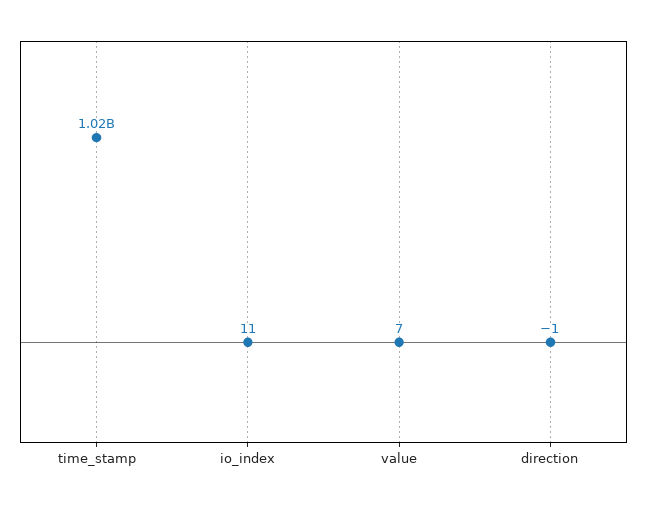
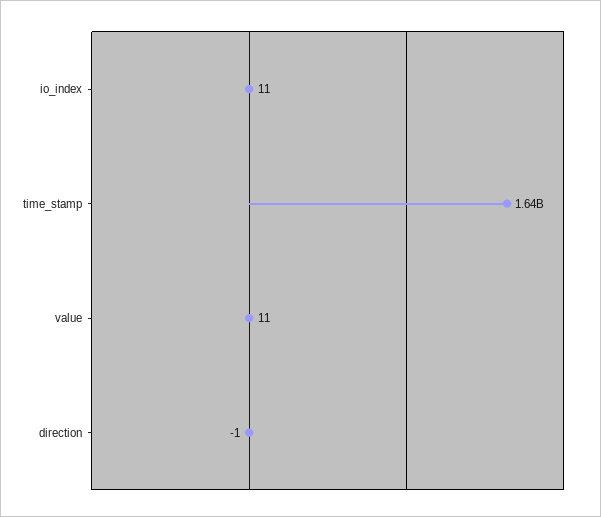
time_stamp: 1020000000 -> 1640000000
value: 7 -> 11

